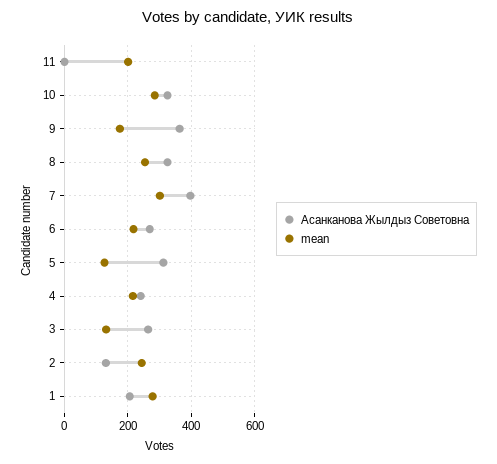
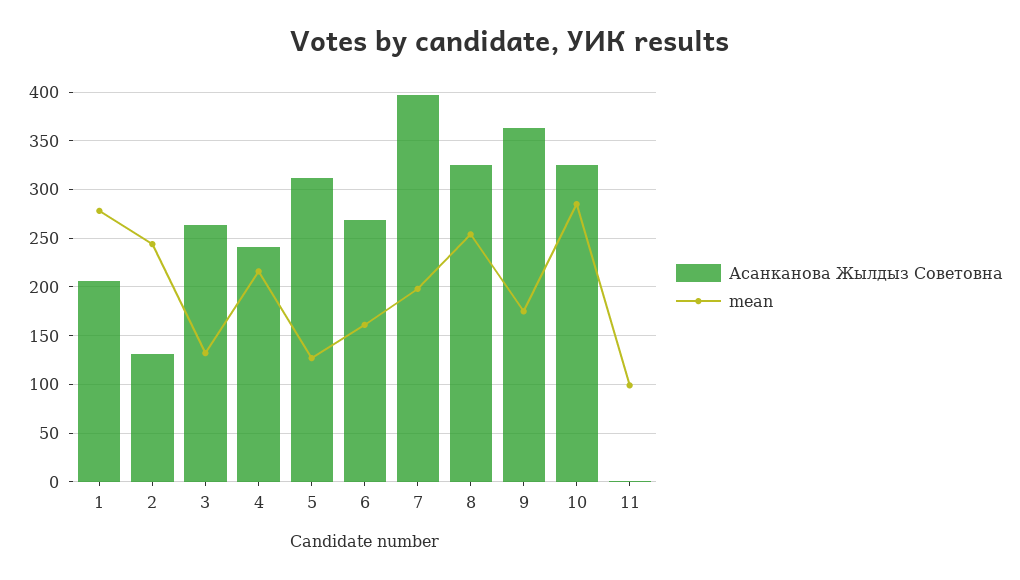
mean, 11: 200 -> 100
mean, 7: 300 -> 200
mean, 6: 220 -> 160

